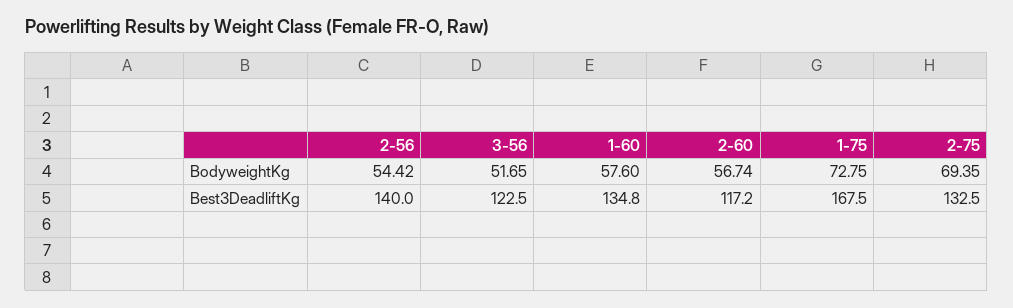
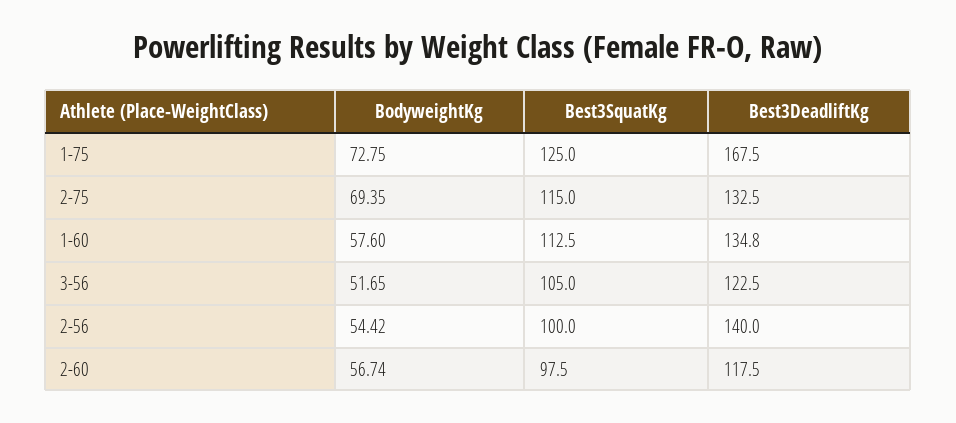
2-60, Best3DeadliftKg: 117.2 -> 117.5
1-75, Best3SquatKg: none -> 125
2-75, Best3SquatKg: none -> 115
1-60, Best3SquatKg: none -> 112.5
3-56, Best3SquatKg: none -> 105
2-56, Best3SquatKg: none -> 100
2-60, Best3SquatKg: none -> 97.5

